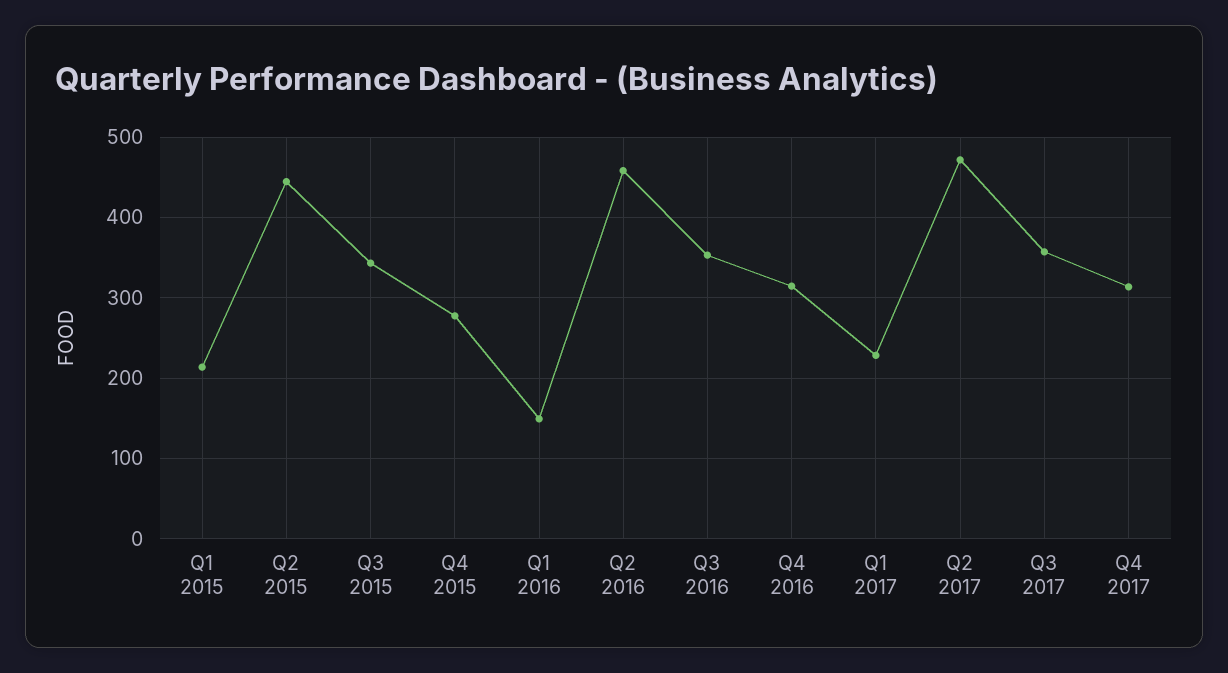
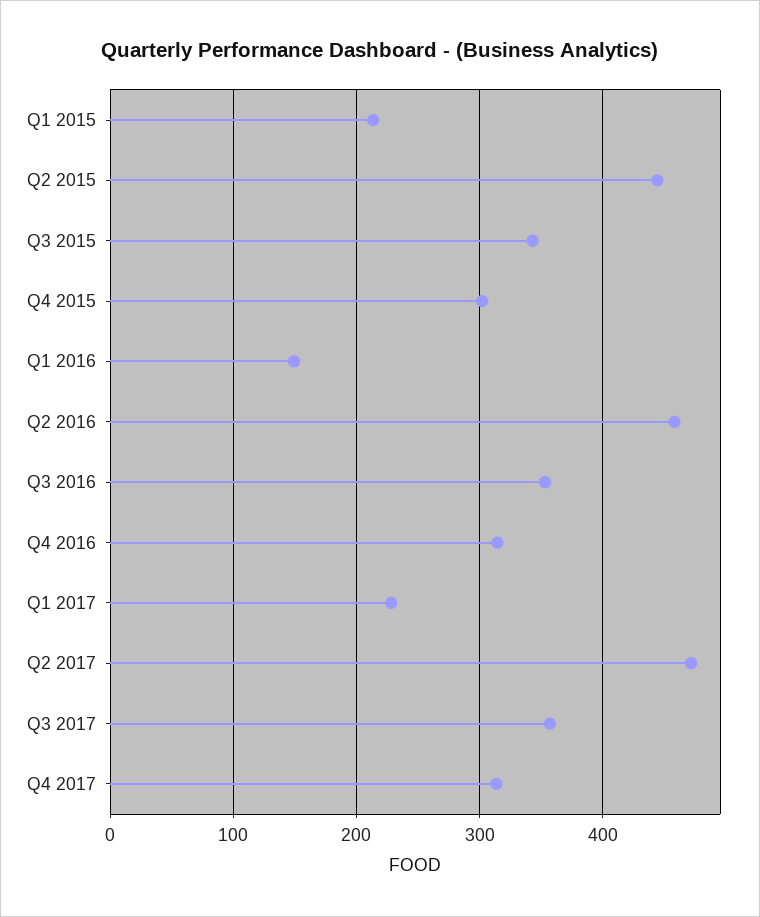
Q4 2015: 280 -> 300

